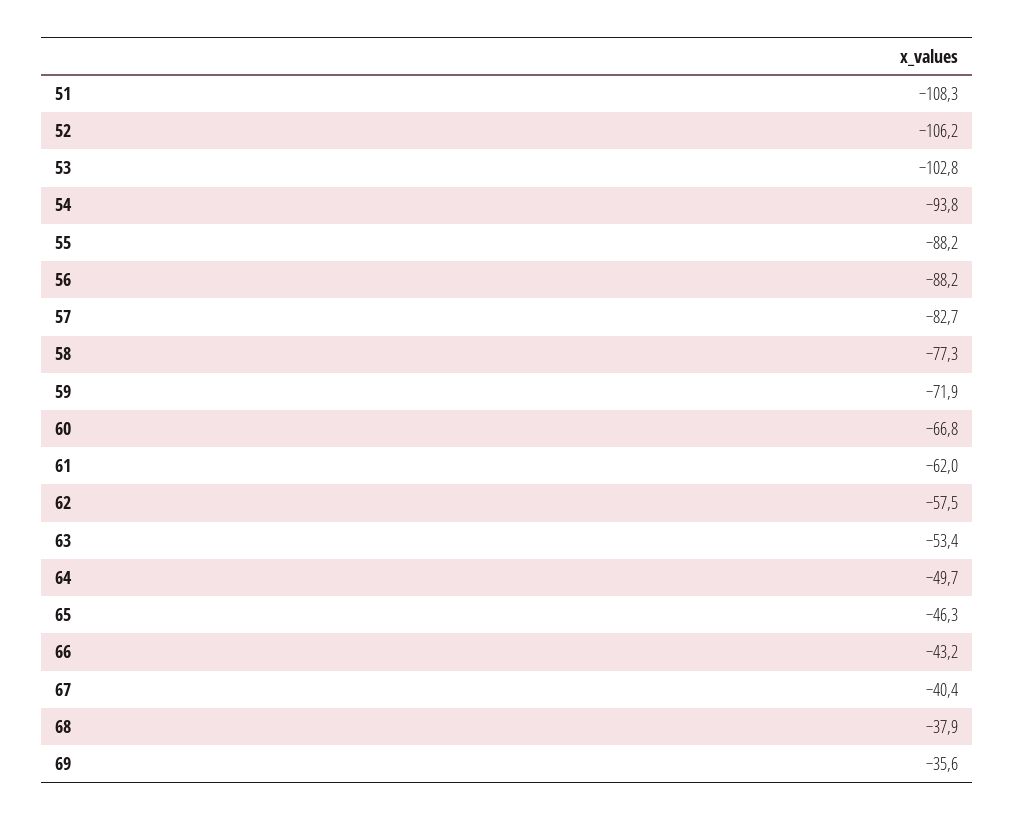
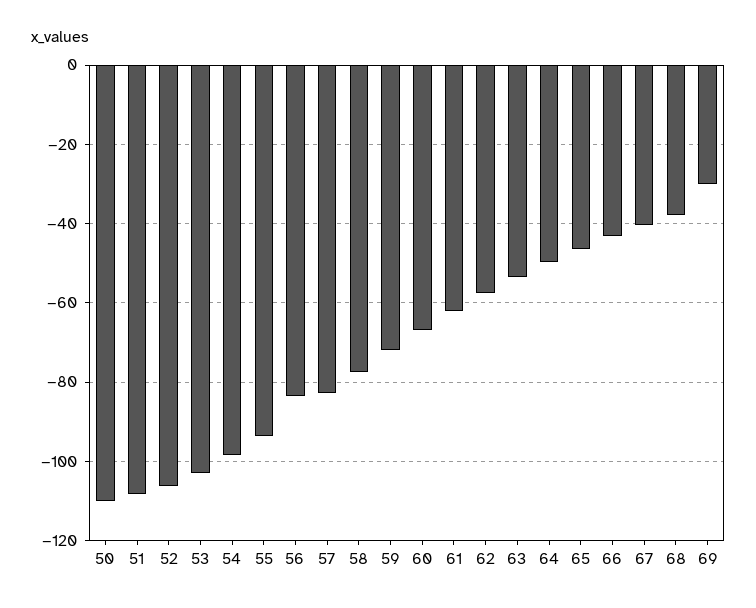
54: -93.8 -> -98
55: -88.2 -> -94
56: -88.2 -> -84
69: -35.6 -> -30
50: none -> -110

